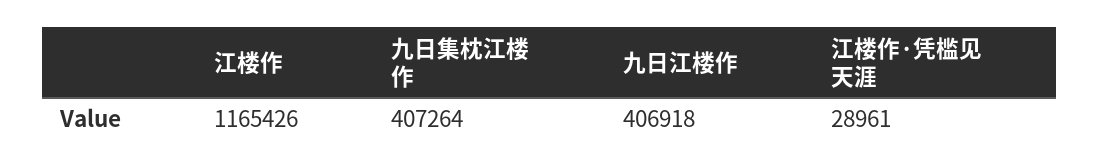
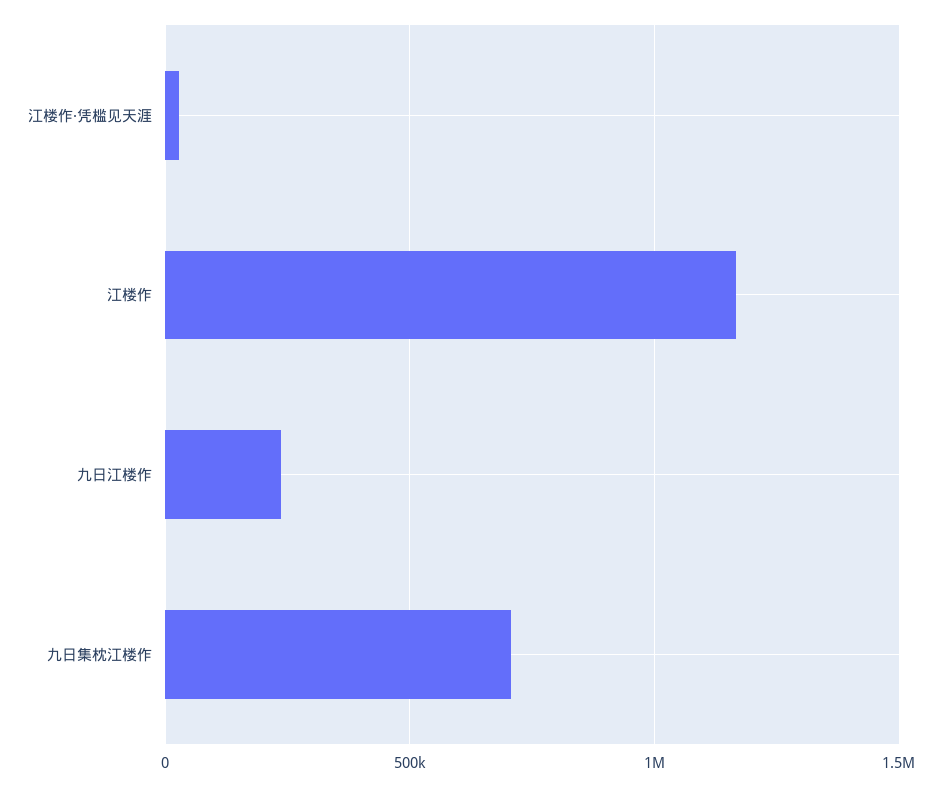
九日集枕江楼作: 407264 -> 700000
九日江楼作: 406918 -> 250000

